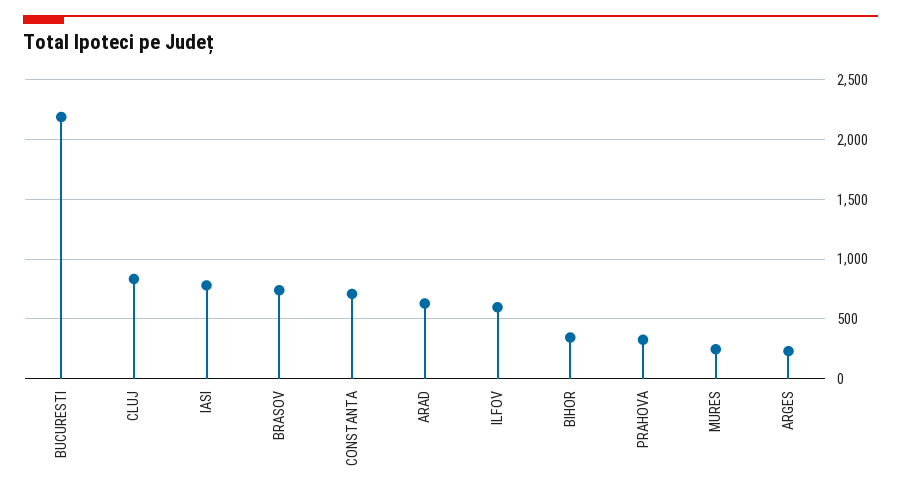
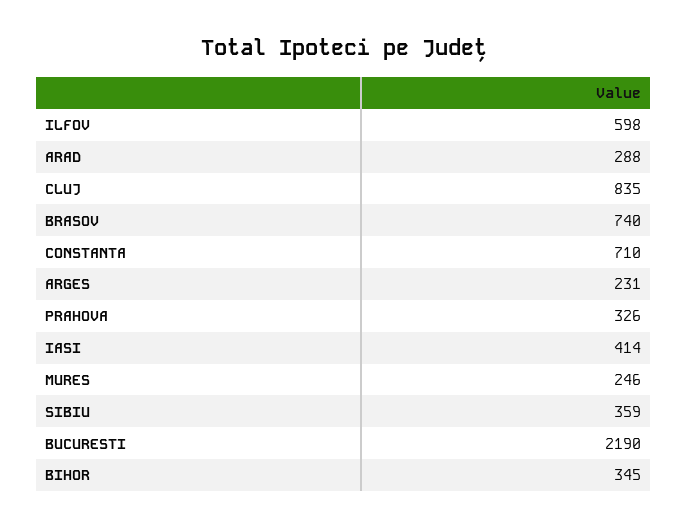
IASI: 800 -> 414
ARAD: 600 -> 288
SIBIU: none -> 359

